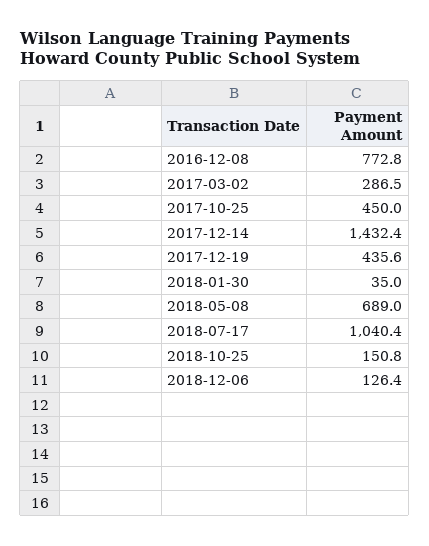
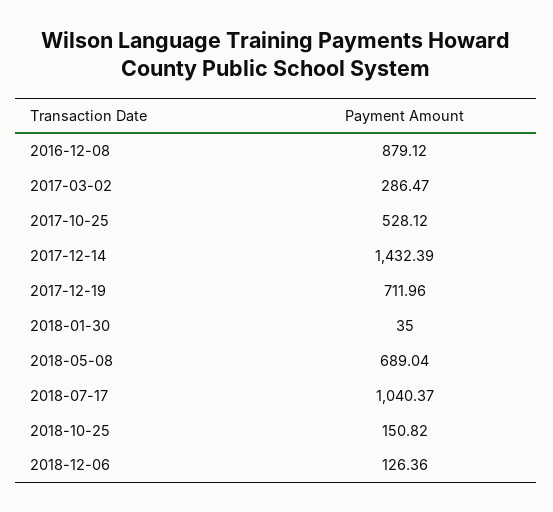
2016-12-08: 772.8 -> 879.12
2017-10-25: 450 -> 528.12
2017-12-19: 435.6 -> 711.96

